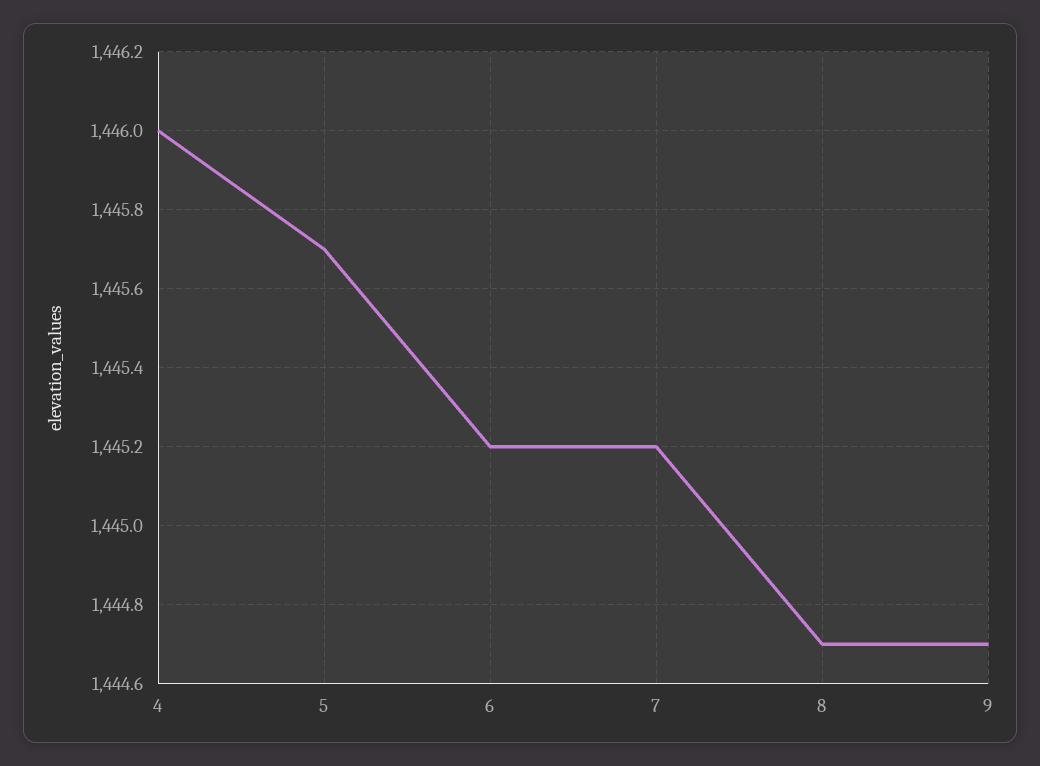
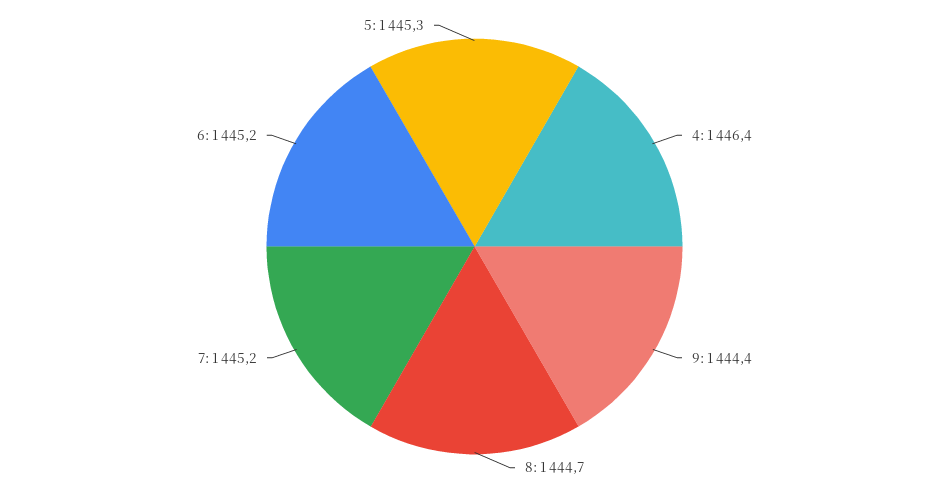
4: 1446 -> 1446.4
5: 1445.7 -> 1445.3
9: 1444.7 -> 1444.4

